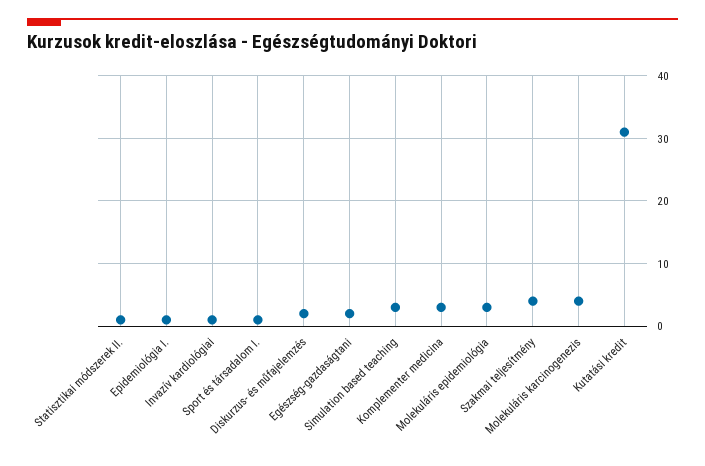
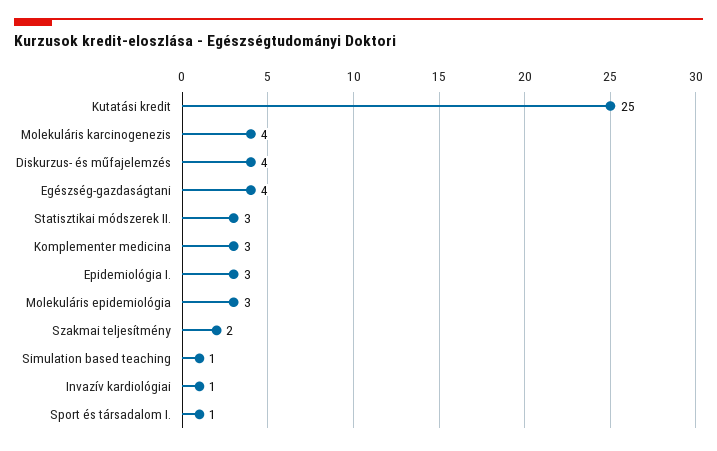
Statisztikai módszerek II.: 1 -> 3
Epidemiológia I.: 1 -> 3
Diskurzus- és műfajelemzés: 2 -> 4
Egészség-gazdaságtani: 2 -> 4
Simulation based teaching: 3 -> 1
Szakmai teljesítmény: 4 -> 2
Kutatási kredit: 31 -> 25

